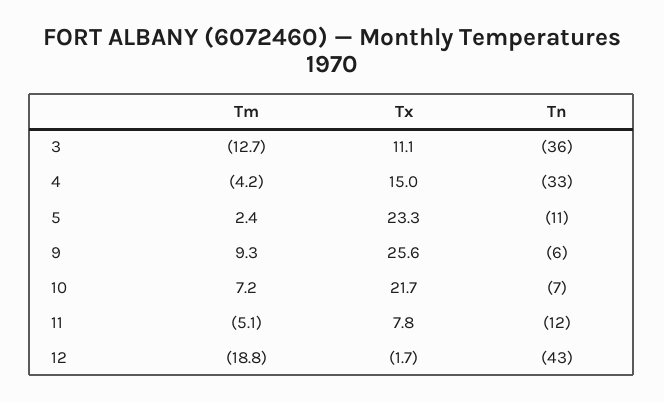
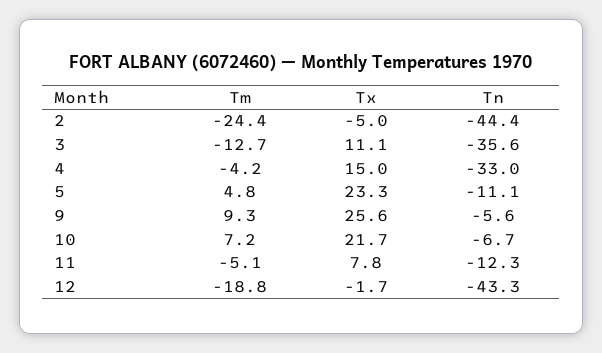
Tm, 5: 2.4 -> 4.8
Tm, 2: none -> -24.4
Tx, 2: none -> -5
Tn, 2: none -> -44.4

